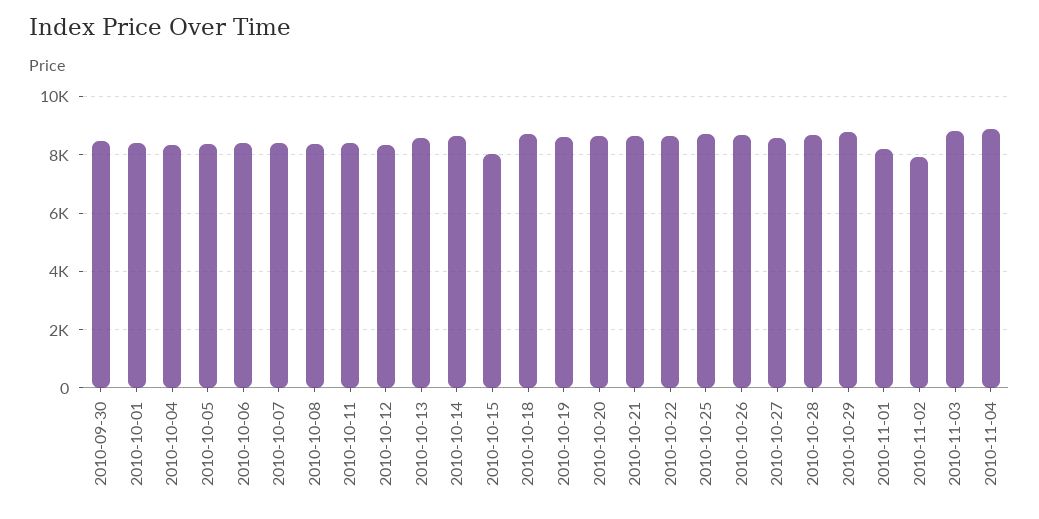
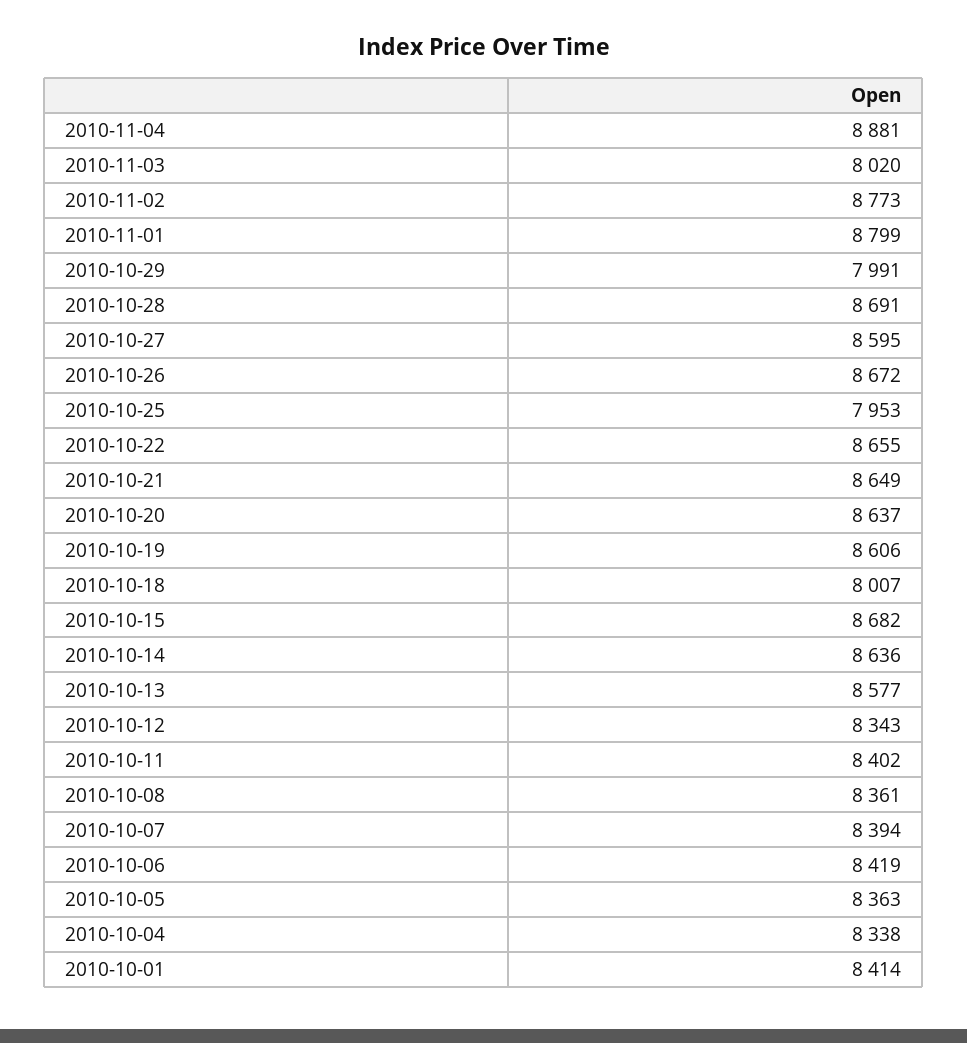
2010-09-30: 8500 -> none
2010-10-15: 8000 -> 8682
2010-10-18: 8750 -> 8007
2010-10-25: 8750 -> 7953
2010-10-29: 8750 -> 7991
2010-11-01: 8250 -> 8799
2010-11-02: 8000 -> 8773
2010-11-03: 8750 -> 8020

